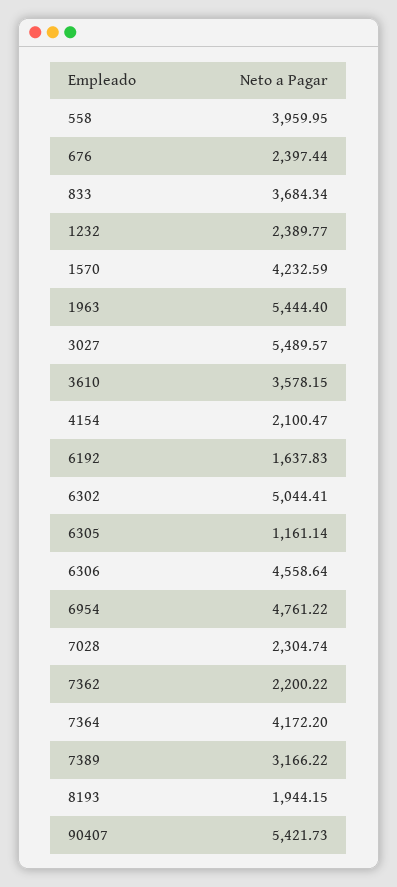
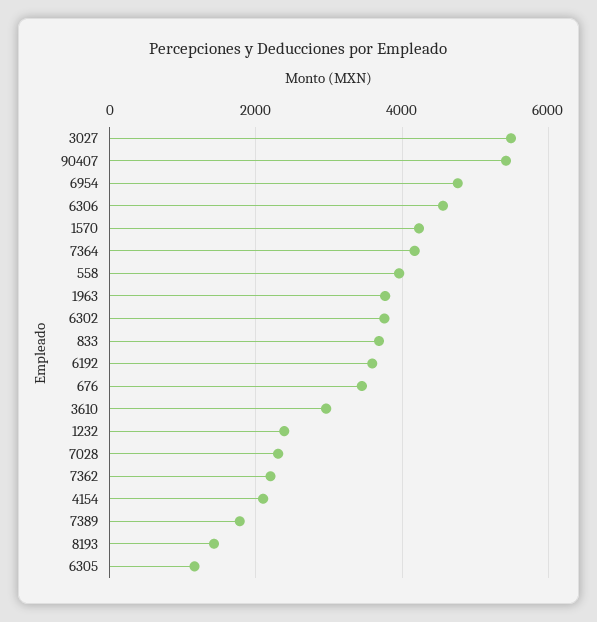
676: 2397.44 -> 3400
1963: 5444.4 -> 3800
3610: 3578.15 -> 3000
6192: 1637.83 -> 3600
6302: 5044.41 -> 3800
7389: 3166.22 -> 1800
8193: 1944.15 -> 1400

